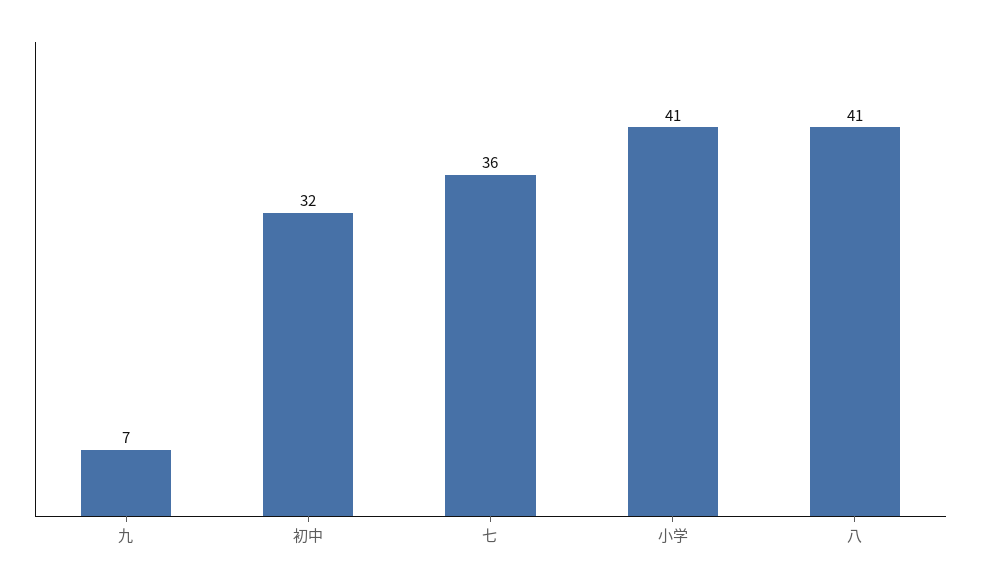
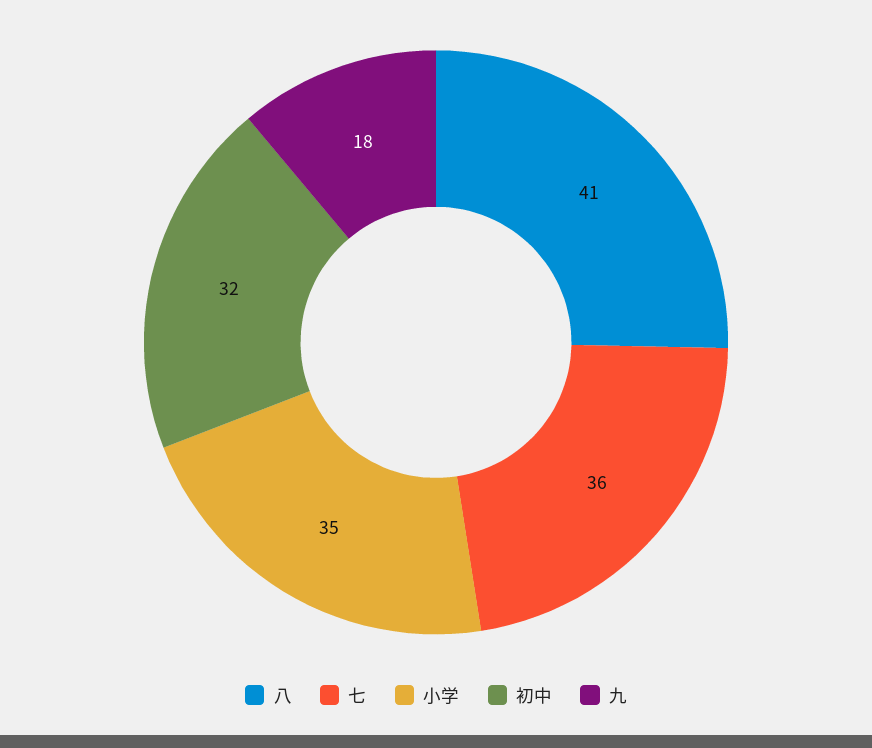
九: 7 -> 18
小学: 41 -> 35

